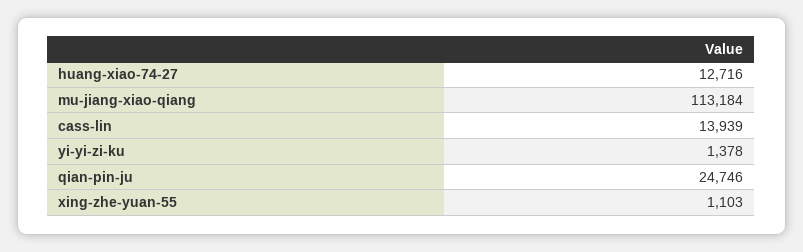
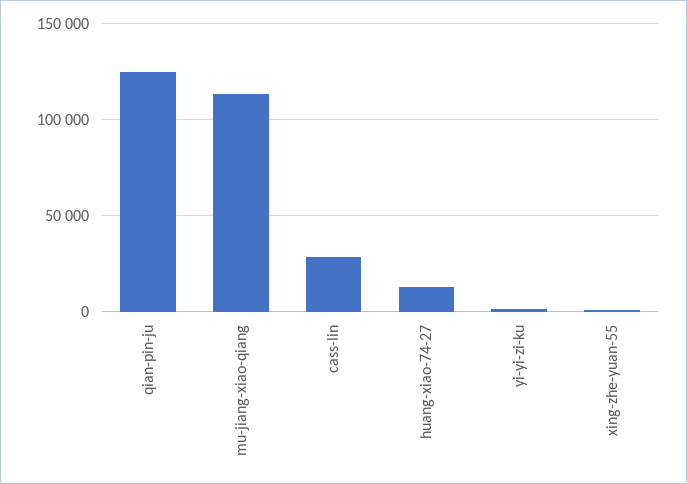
cass-lin: 13939 -> 30000
qian-pin-ju: 24746 -> 125000

